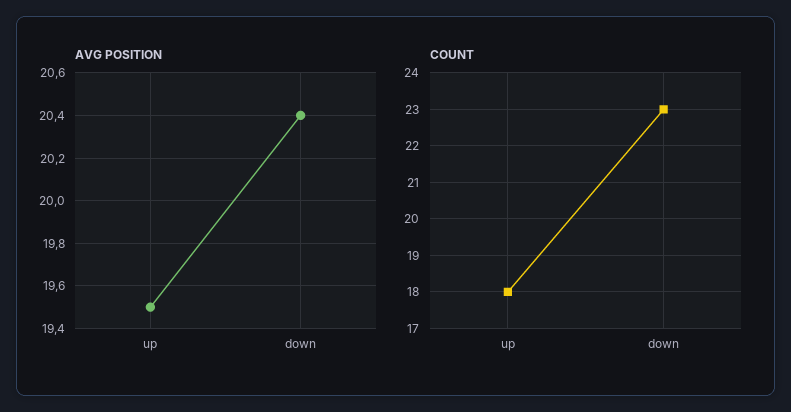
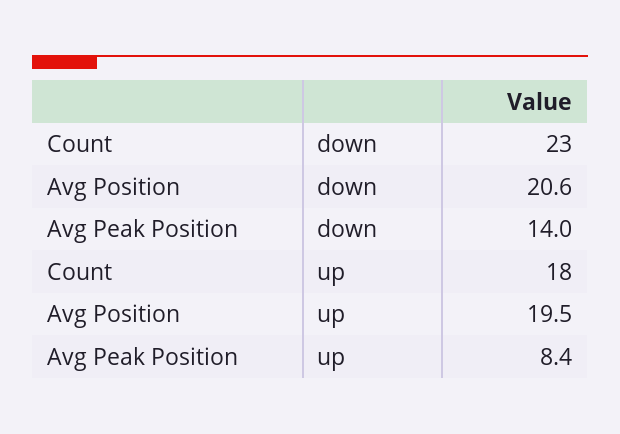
AVG POSITION, down: 20.4 -> 20.6
Avg Peak Position, down: none -> 14
Avg Peak Position, up: none -> 8.4

